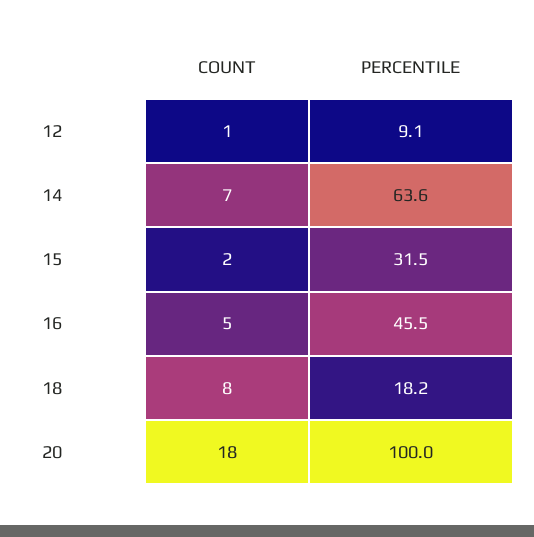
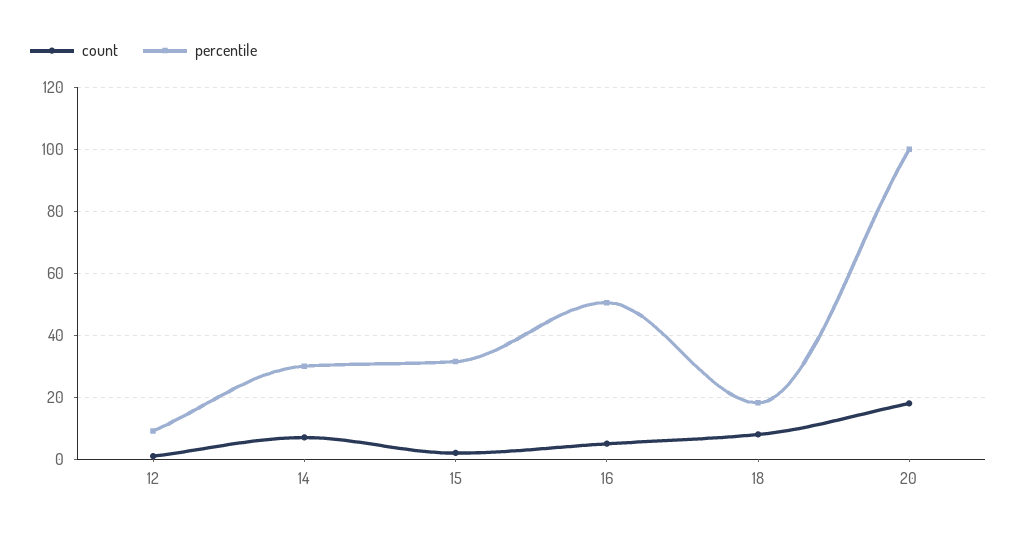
PERCENTILE, 14: 63.6 -> 30
PERCENTILE, 16: 45.5 -> 50

